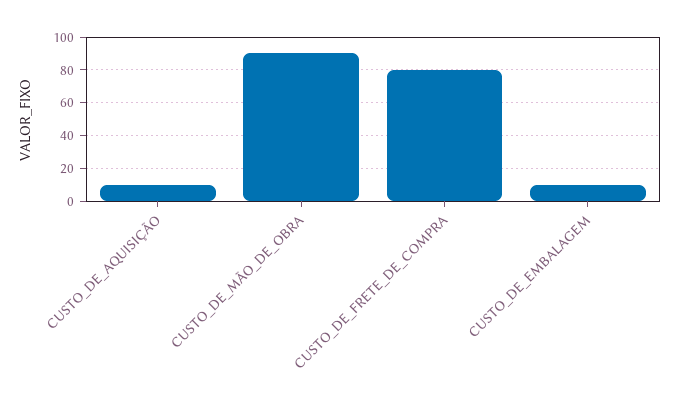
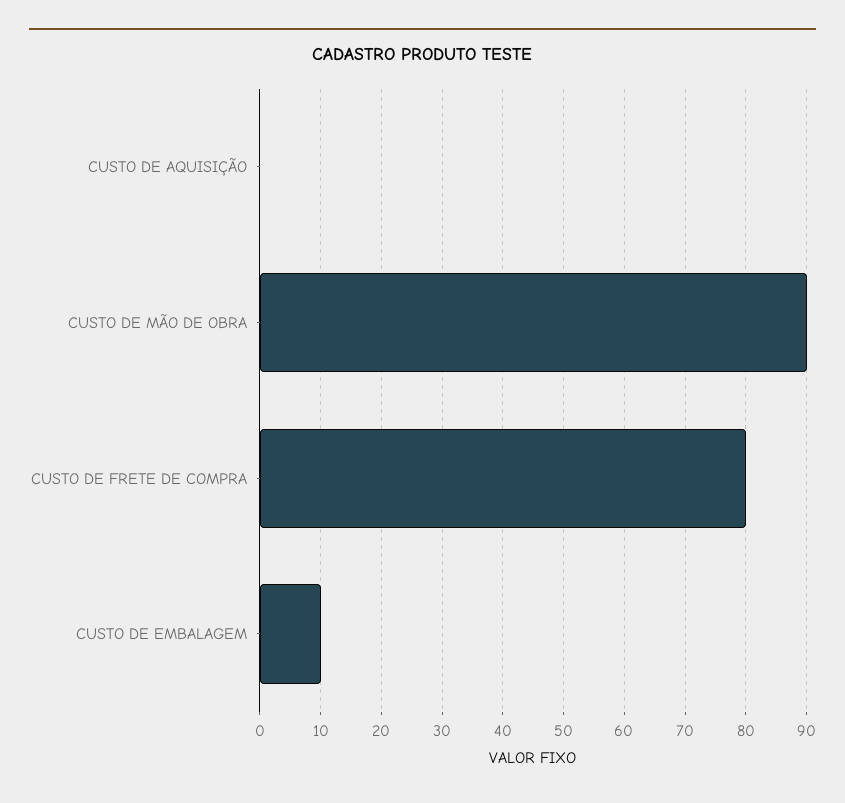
CUSTO_DE_AQUISIÇÃO: 10 -> 0

